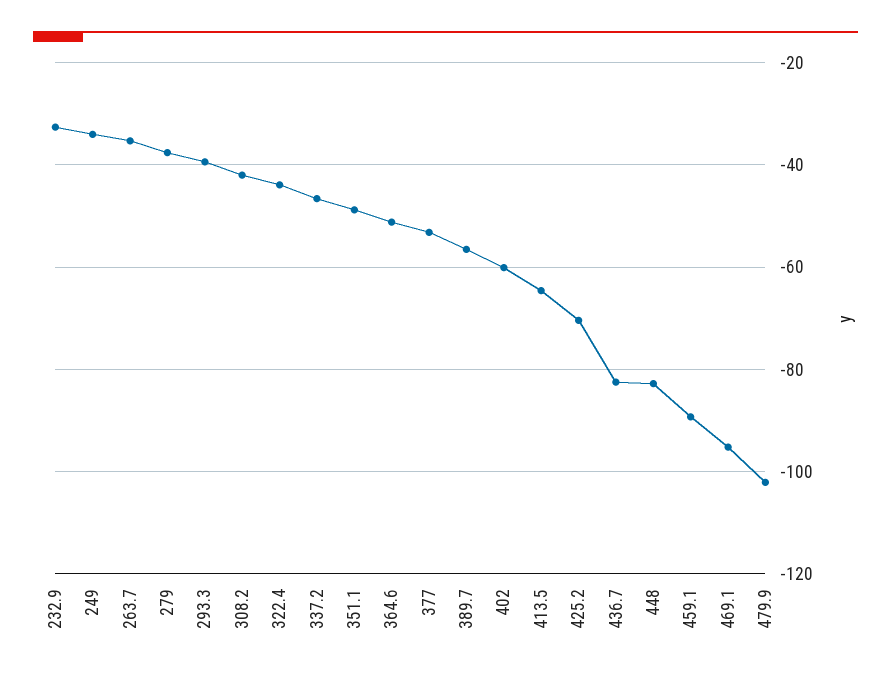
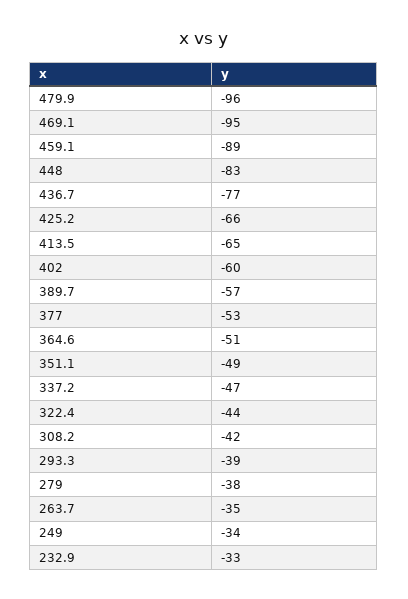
425.2: -70 -> -66
436.7: -82 -> -77
479.9: -102 -> -96

